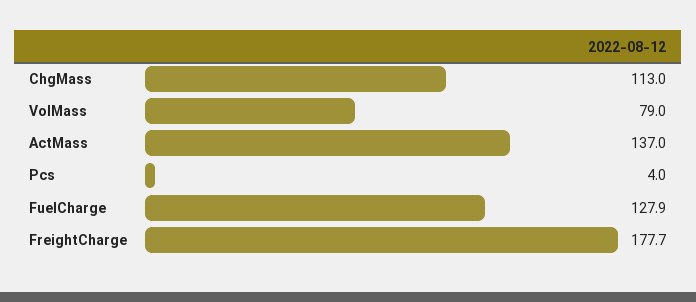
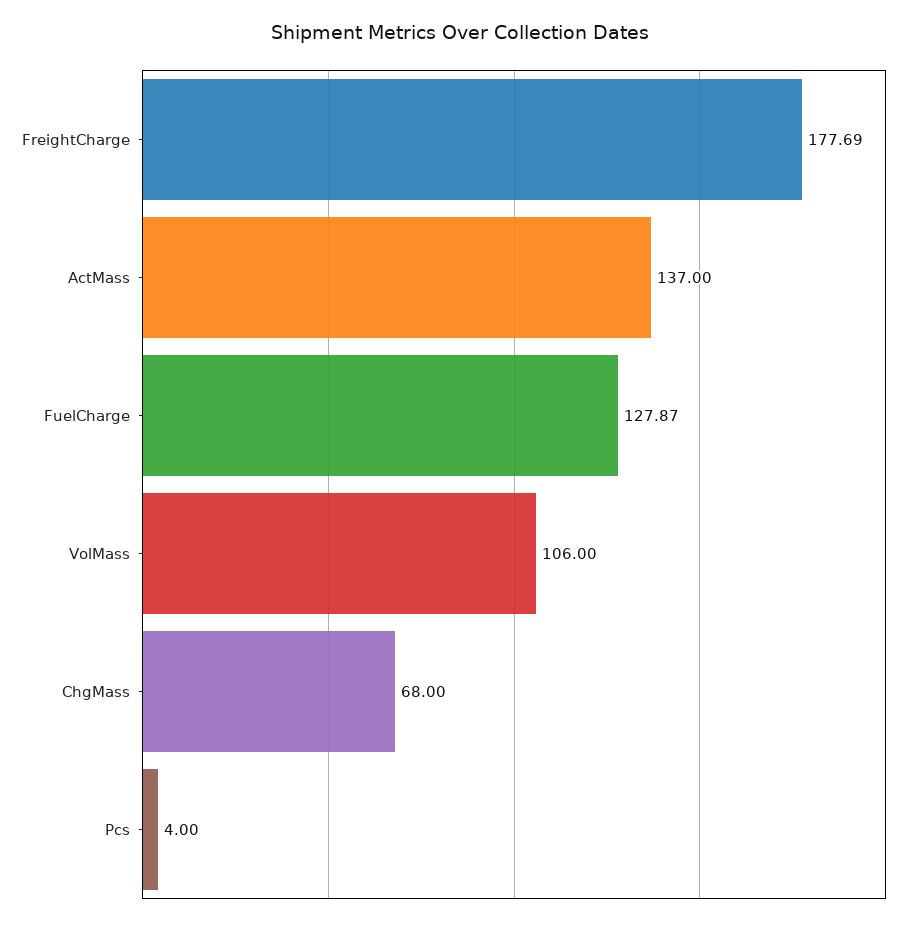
ChgMass: 113 -> 68
VolMass: 79 -> 106

